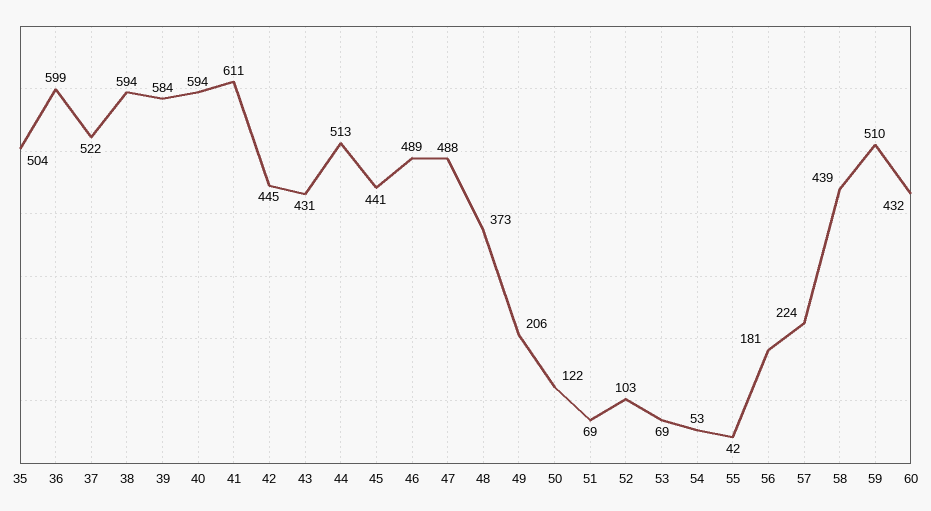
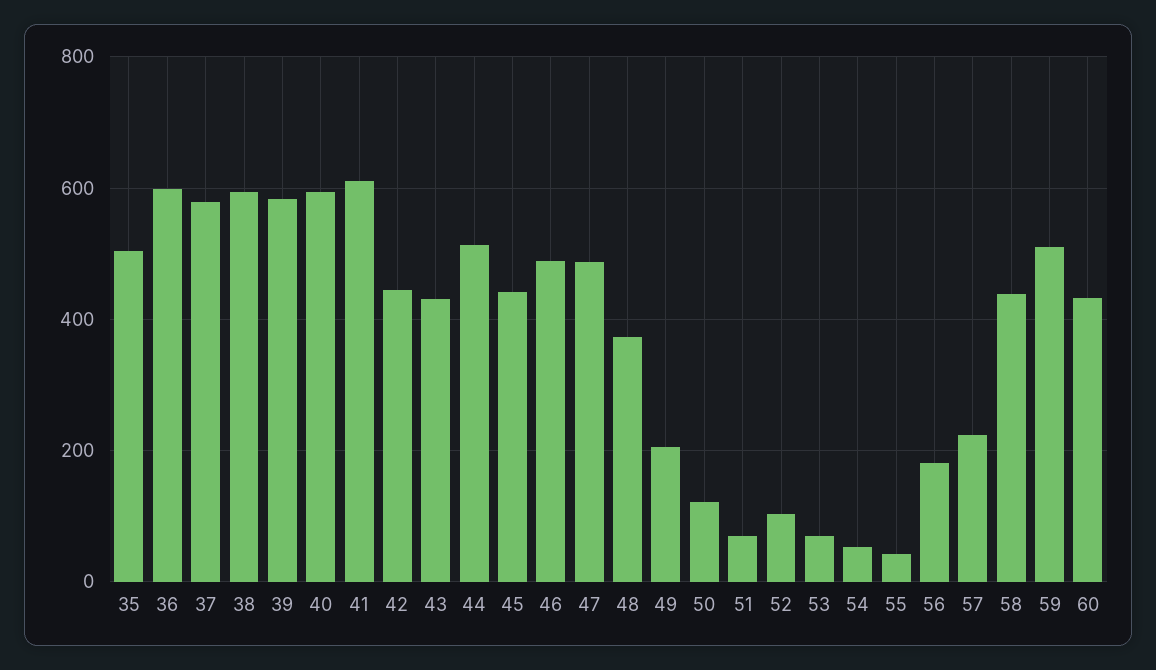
37: 522 -> 580

